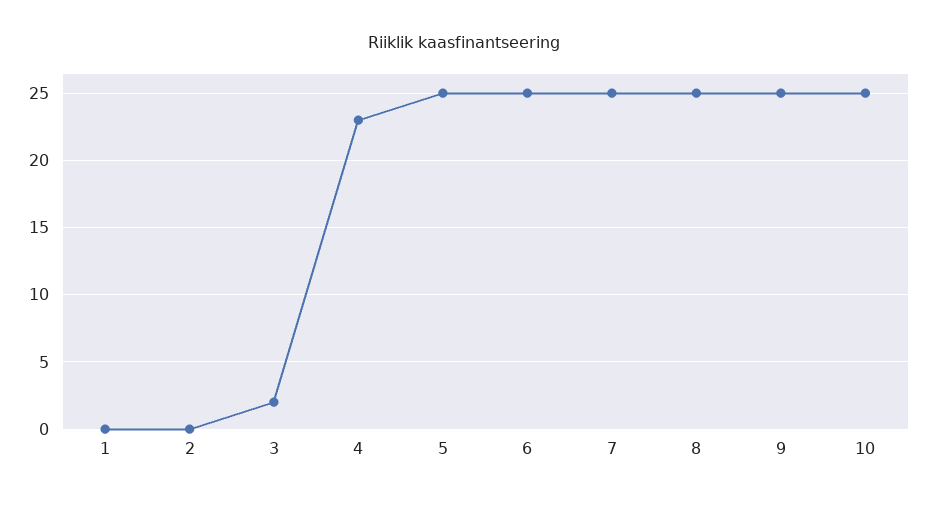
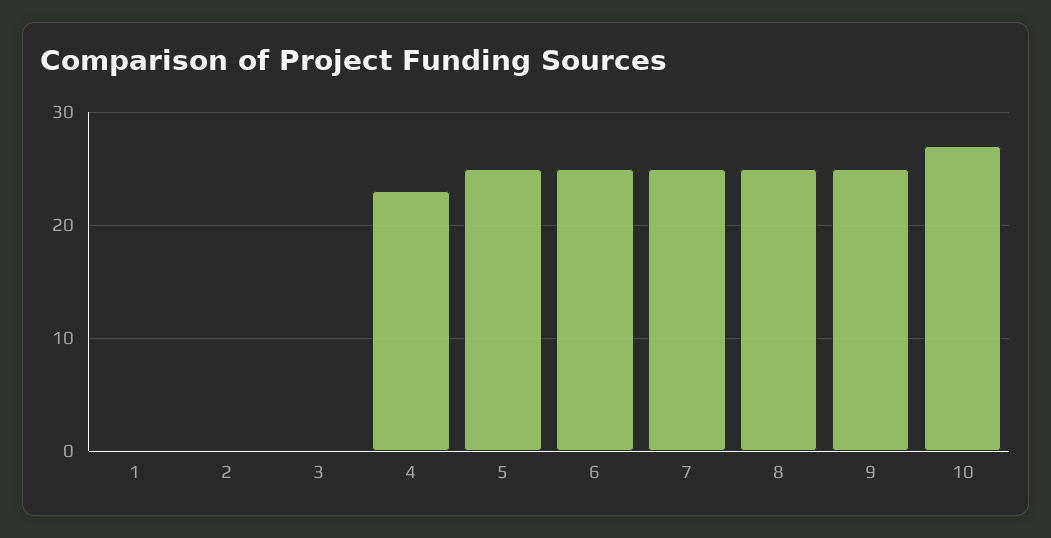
3: 2 -> 0
10: 25 -> 27

